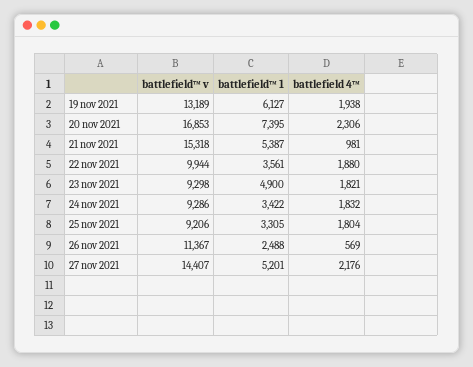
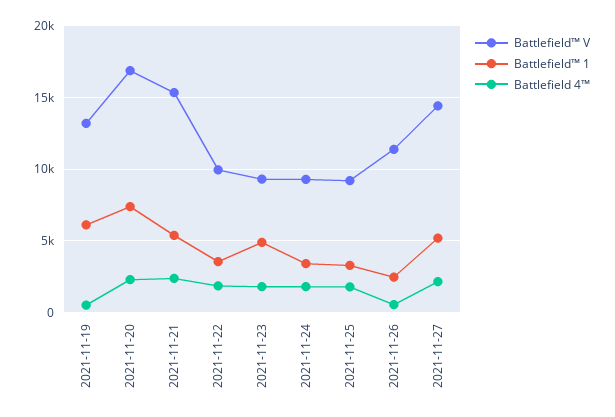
battlefield 4™, 19 nov 2021: 1938 -> 500
battlefield 4™, 21 nov 2021: 981 -> 2500

